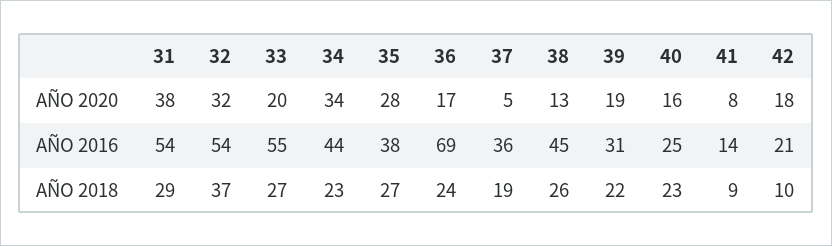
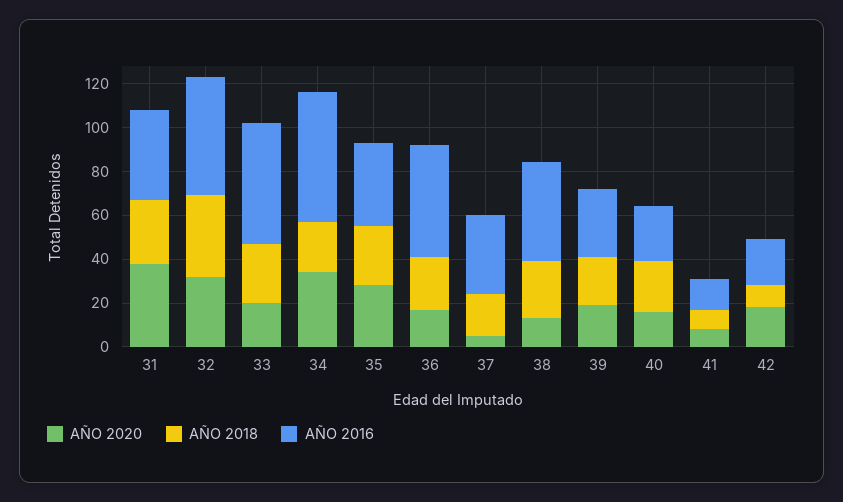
AÑO 2016, 31: 54 -> 40
AÑO 2016, 34: 44 -> 60
AÑO 2016, 36: 69 -> 50

